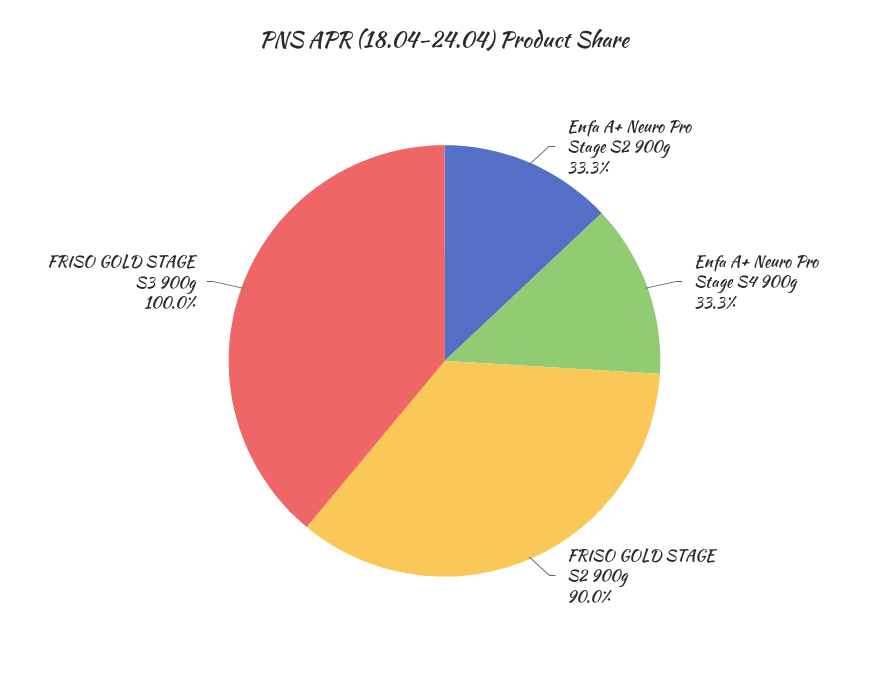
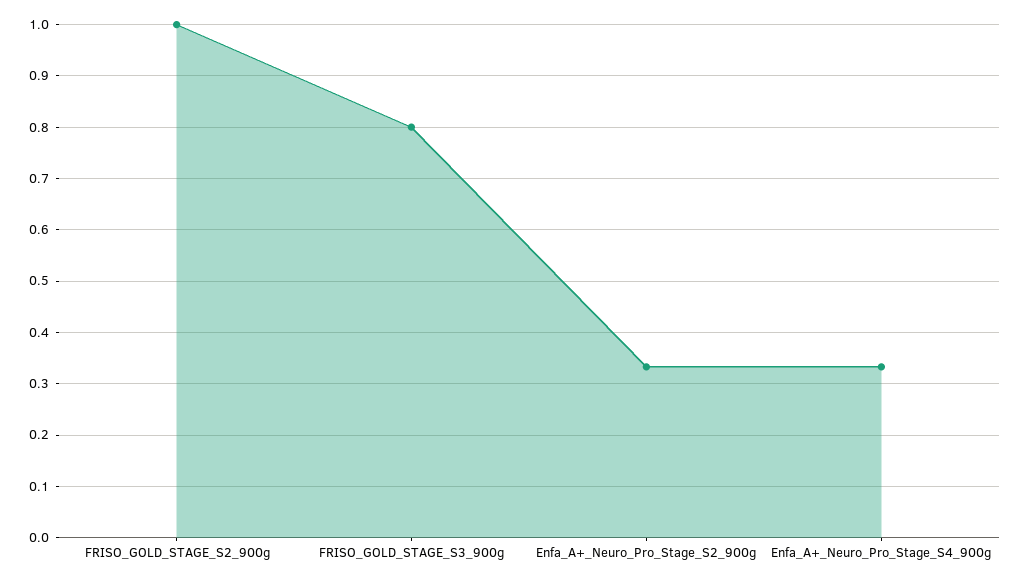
FRISO GOLD STAGE S2 900g: 0.9 -> 1
FRISO GOLD STAGE S3 900g: 1 -> 0.8

